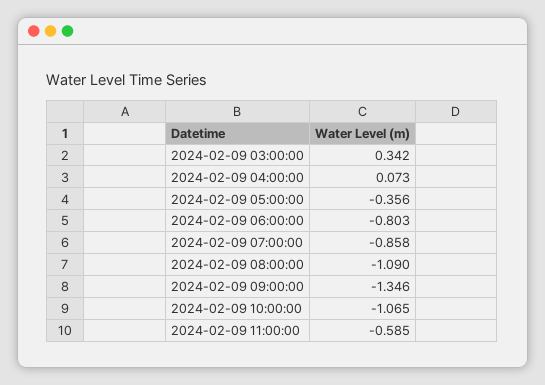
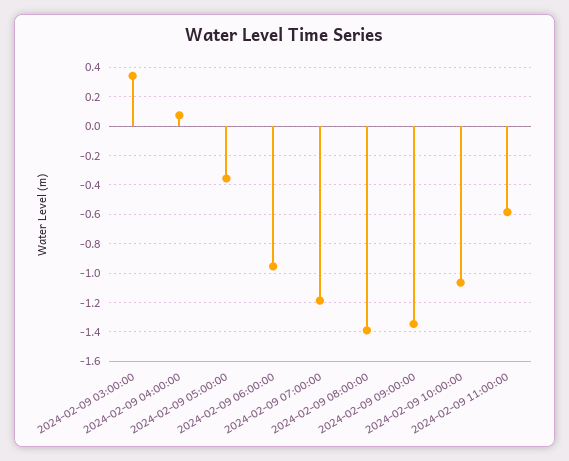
2024-02-09 06:00:00: -0.803 -> -0.95
2024-02-09 07:00:00: -0.858 -> -1.2
2024-02-09 08:00:00: -1.09 -> -1.4

